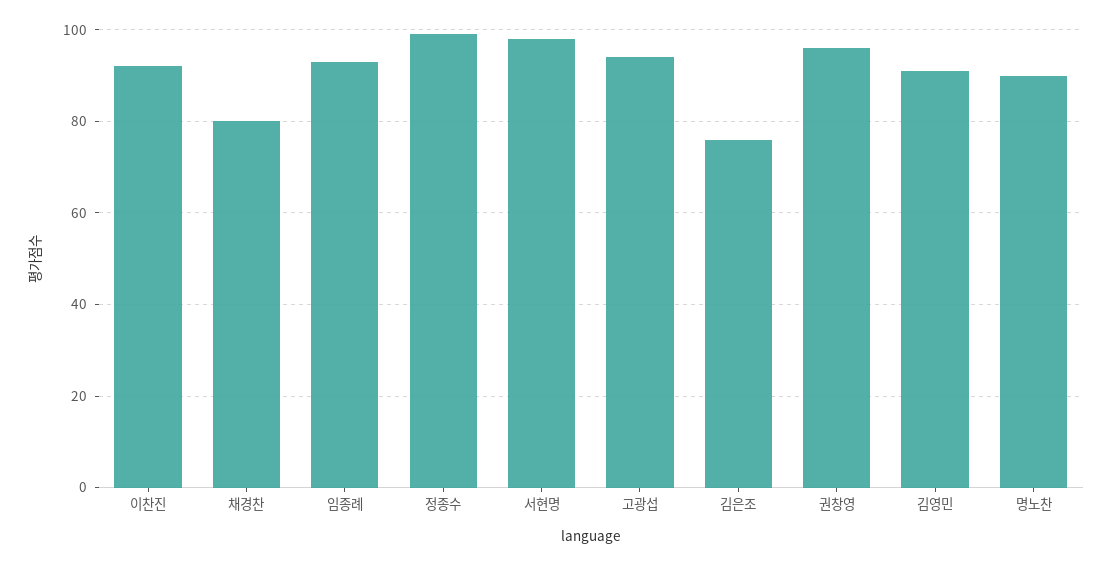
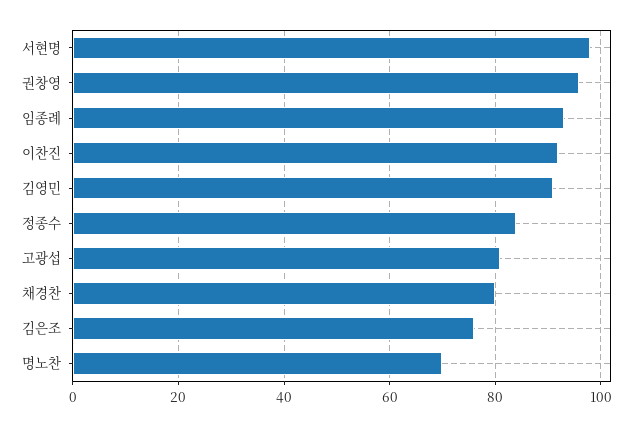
정종수: 100 -> 85
고광섭: 95 -> 80
명노찬: 90 -> 70

